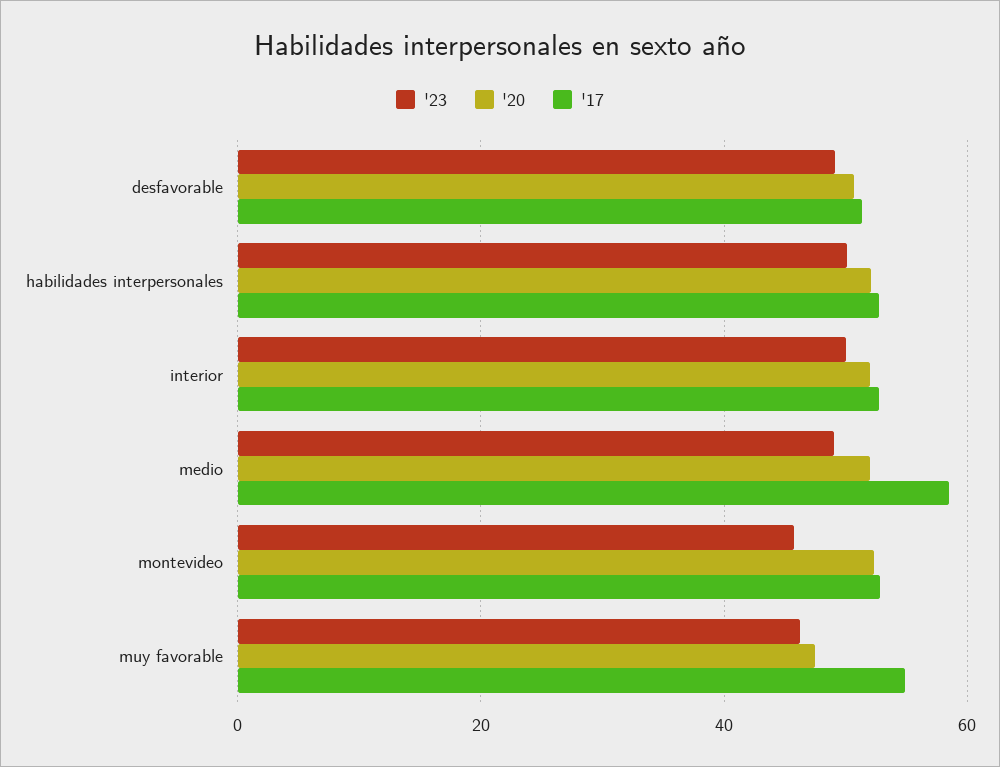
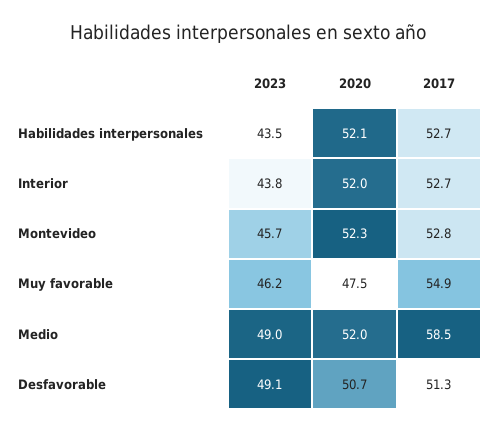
'23, habilidades interpersonales: 50 -> 43.5
'23, interior: 50 -> 43.8

